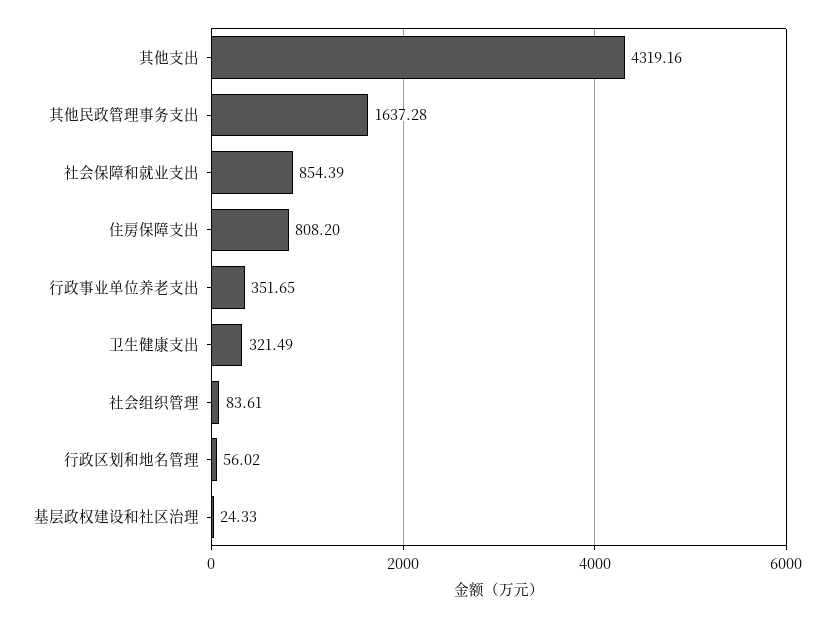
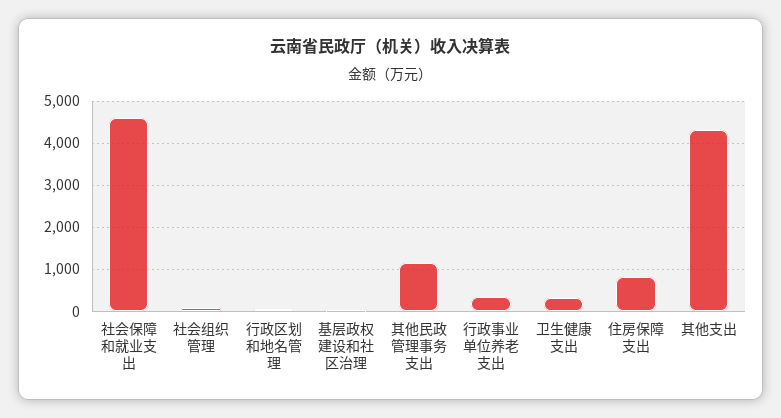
其他民政管理事务支出: 1637.28 -> 1200
社会保障和就业支出: 854.39 -> 4600

